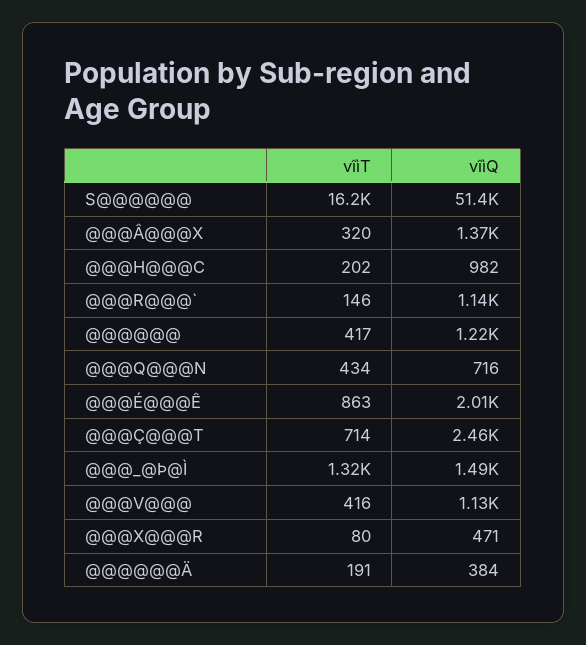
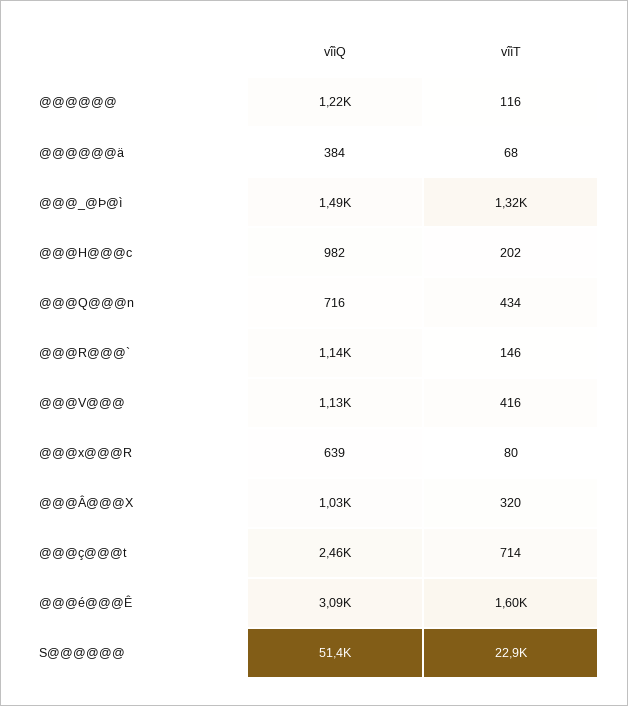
vîìT, S@@@@@@: 16200 -> 22900
vîìQ, @@@Â@@@X: 1370 -> 1030
vîìT, @@@@@@: 417 -> 116
vîìT, @@@É@@@Ê: 863 -> 1600
vîìQ, @@@É@@@Ê: 2010 -> 3090
vîìQ, @@@X@@@R: 471 -> 639
vîìT, @@@@@@Ä: 191 -> 68

